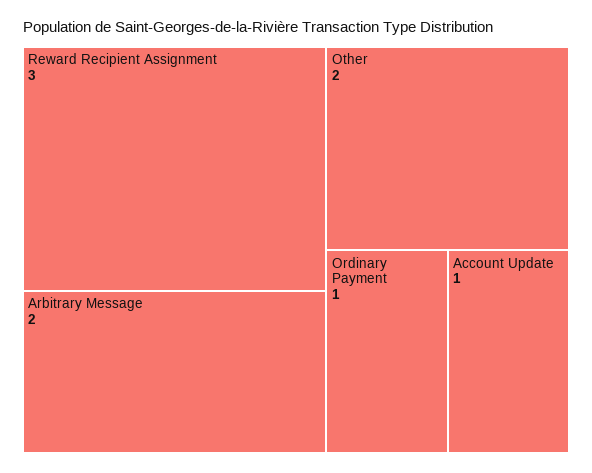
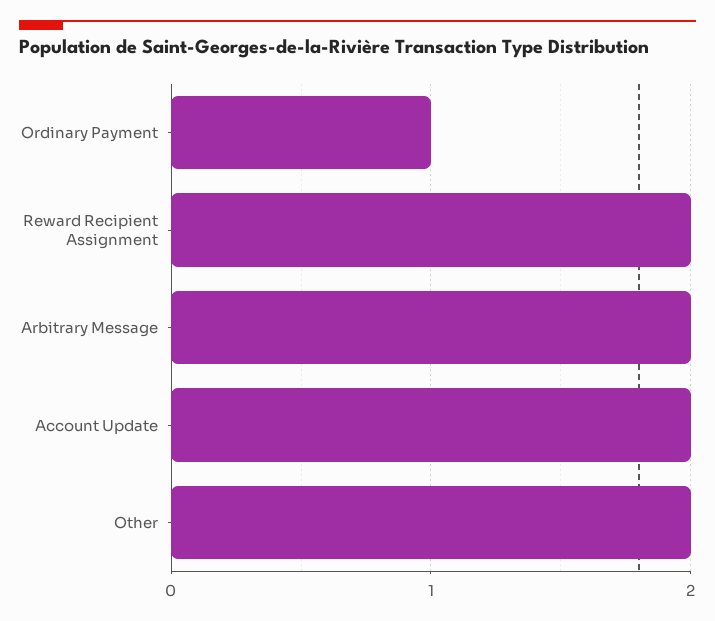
Reward Recipient Assignment: 3 -> 2
Account Update: 1 -> 2

